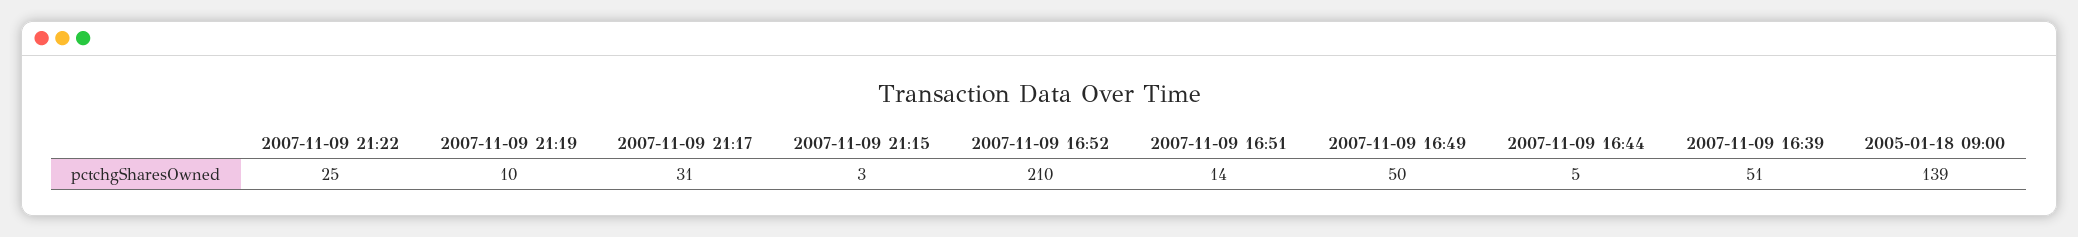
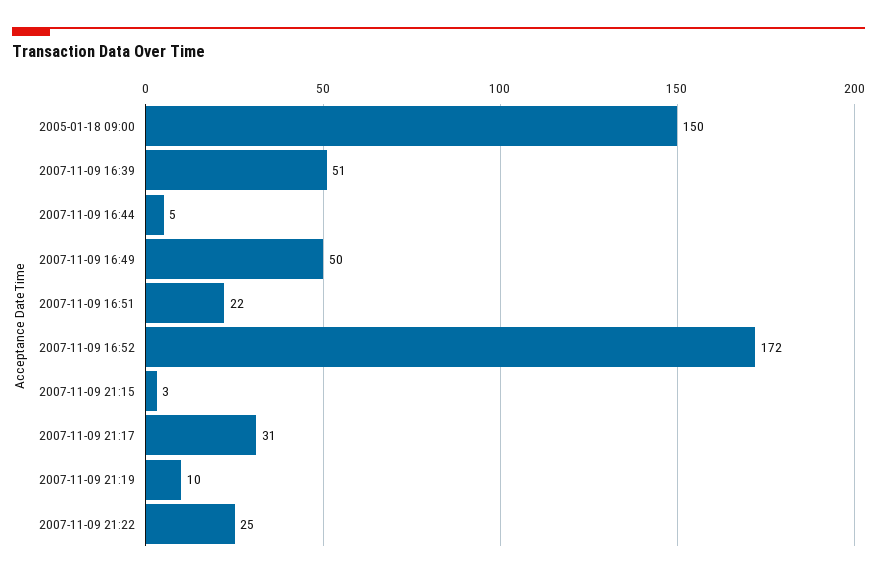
2007-11-09 16:52: 210 -> 172
2007-11-09 16:51: 14 -> 22
2005-01-18 09:00: 139 -> 150

